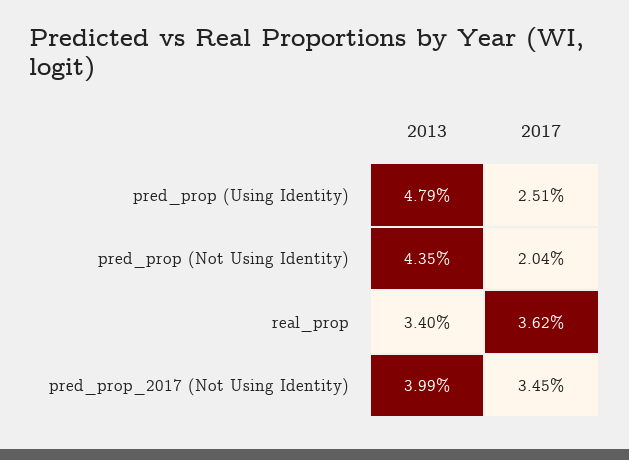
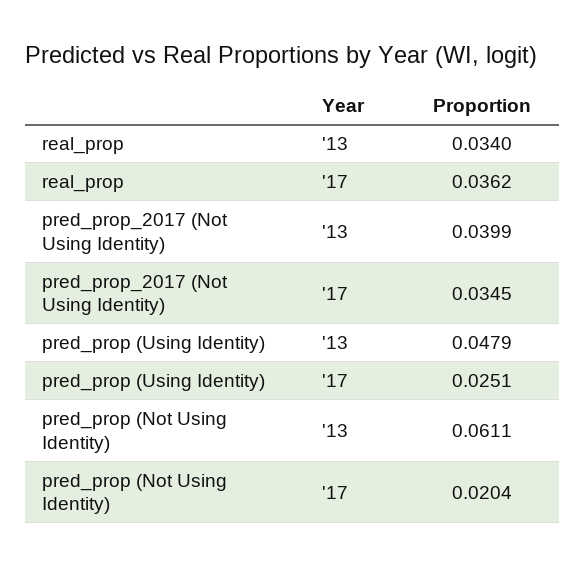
2013, pred_prop (Not Using Identity): 0.0435 -> 0.0611

